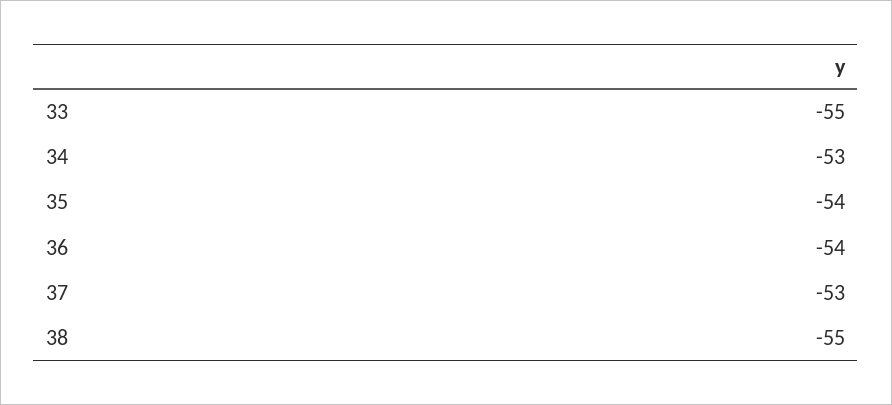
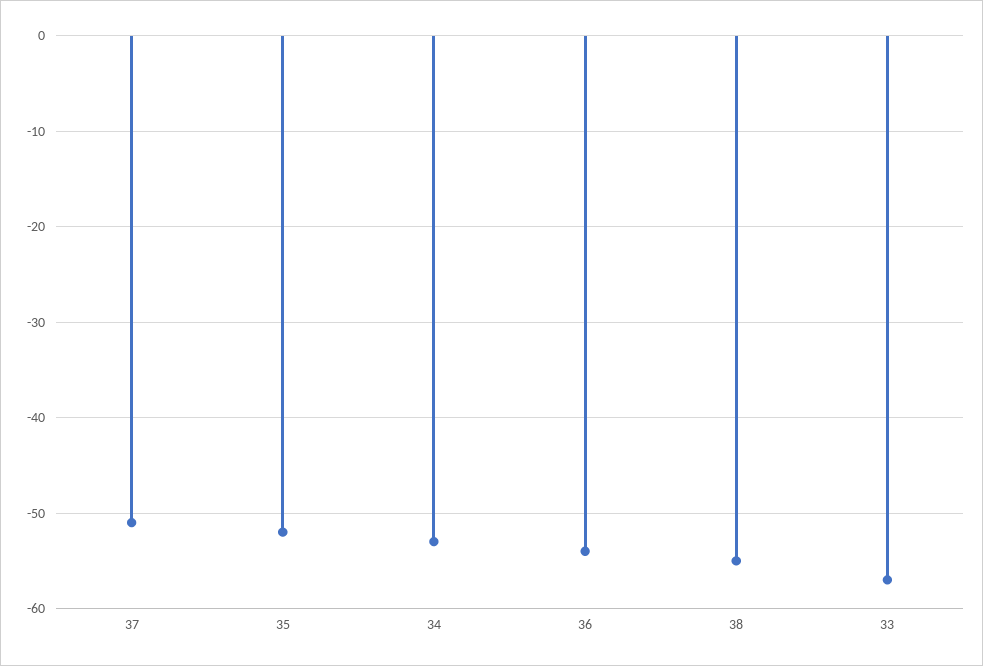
33: -55 -> -57
35: -54 -> -52
37: -53 -> -51

